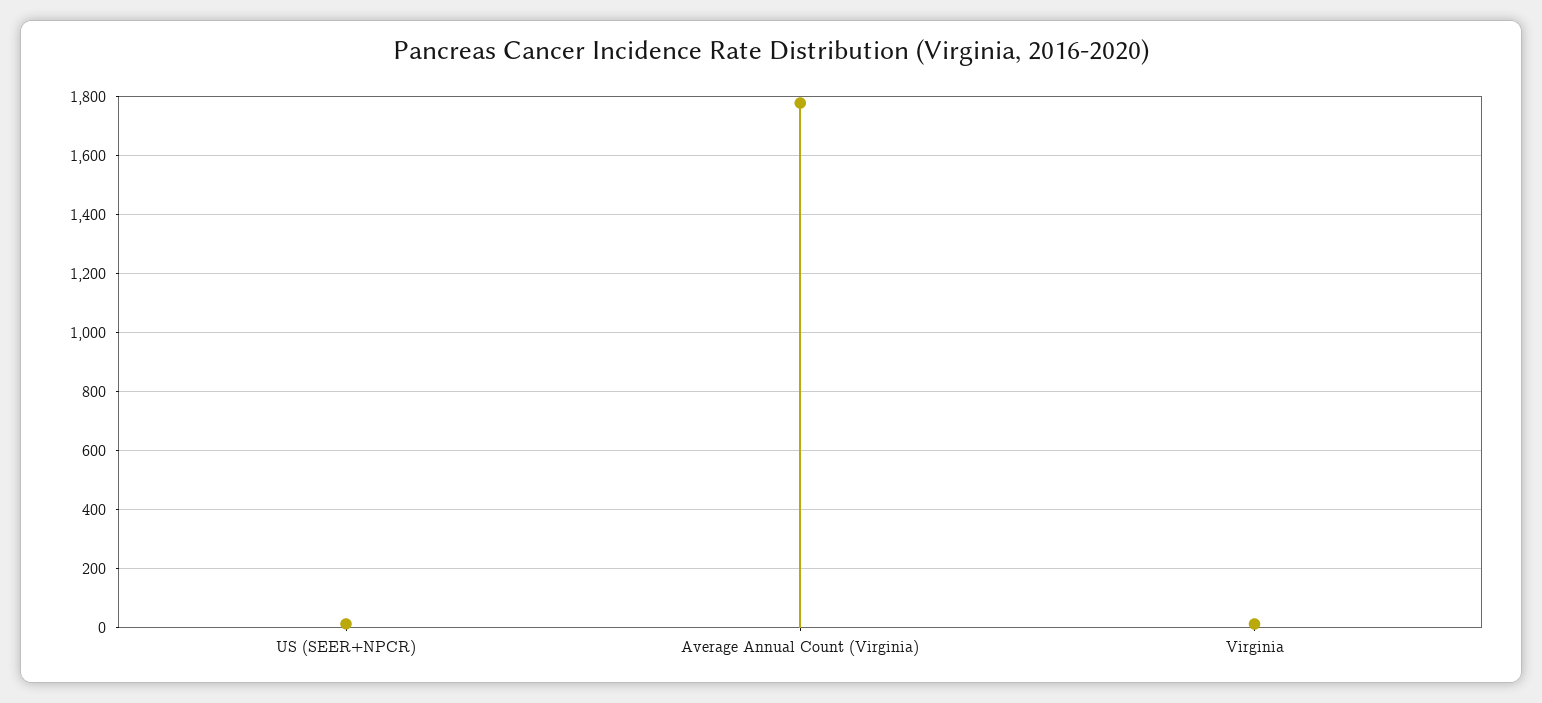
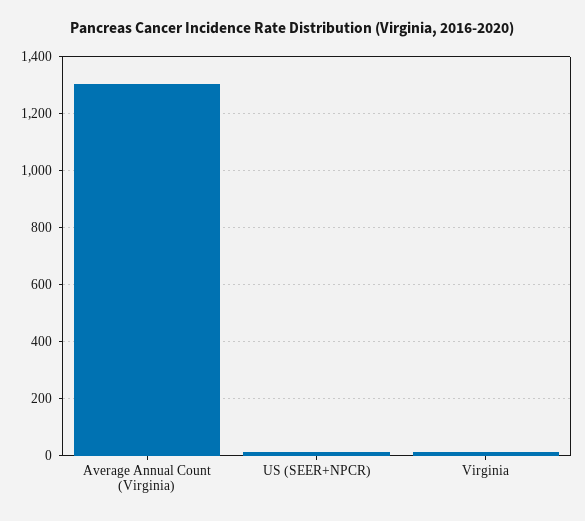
Average Annual Count (Virginia): 1775 -> 1300

